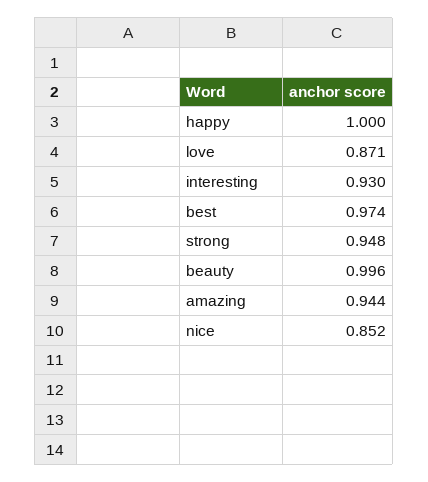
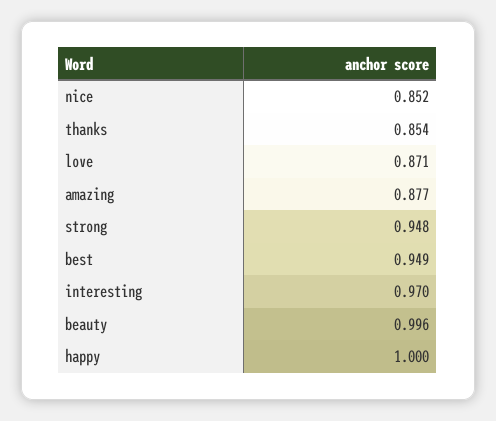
interesting: 0.93 -> 0.97
best: 0.974 -> 0.949
amazing: 0.944 -> 0.877
thanks: none -> 0.854

